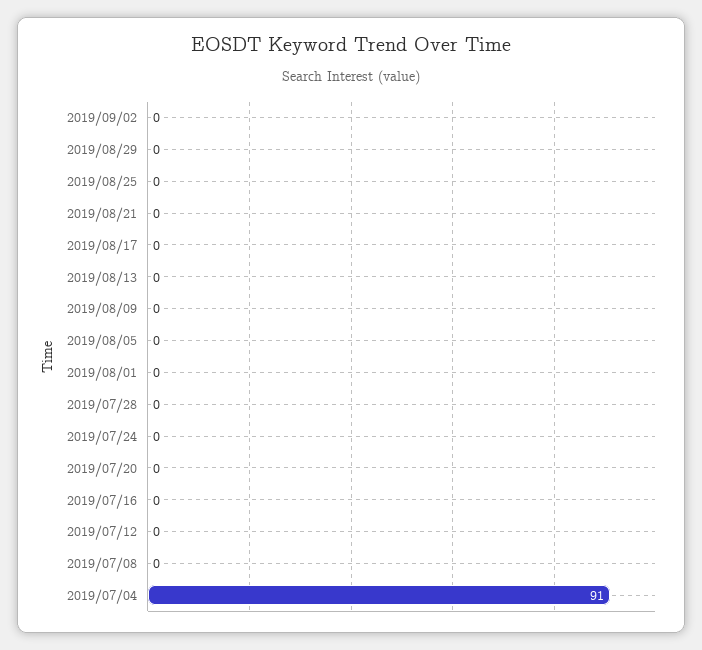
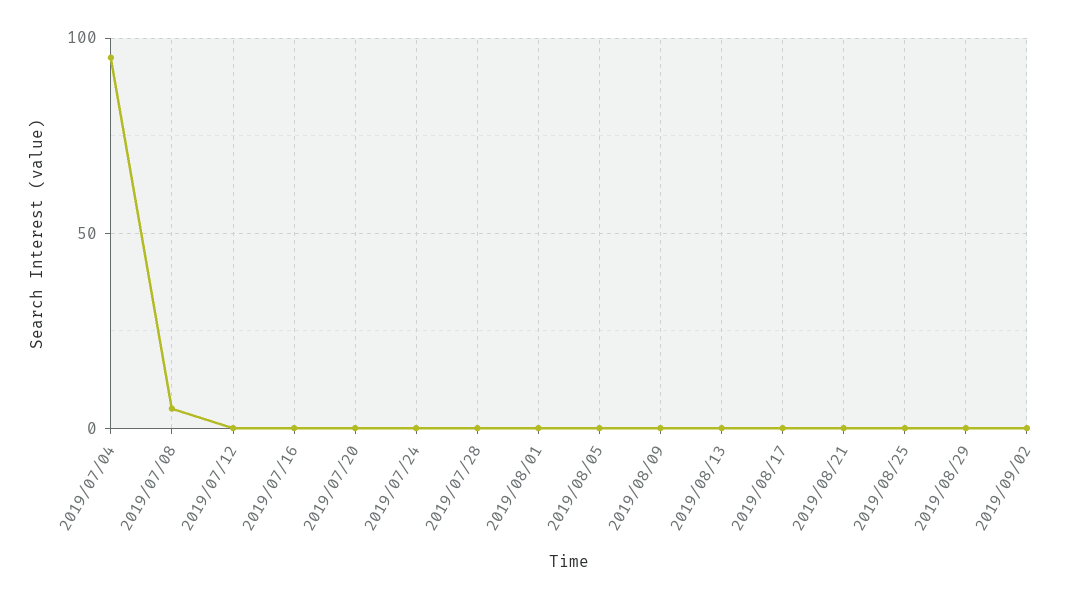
2019/07/08: 0 -> 5
2019/07/04: 91 -> 95

